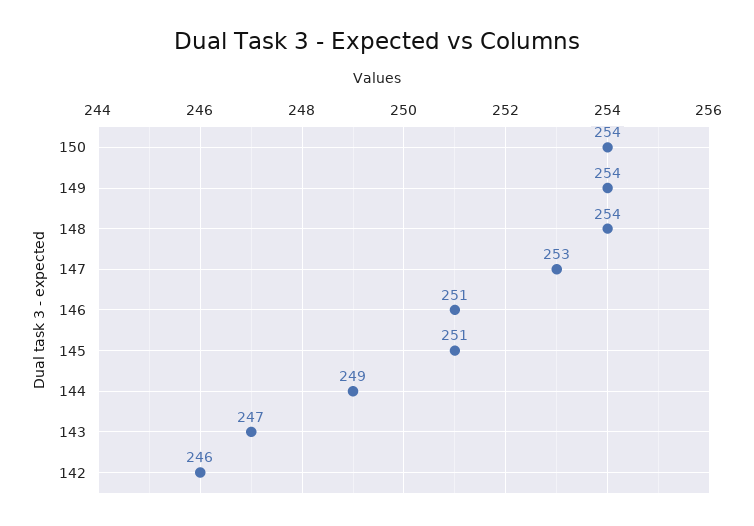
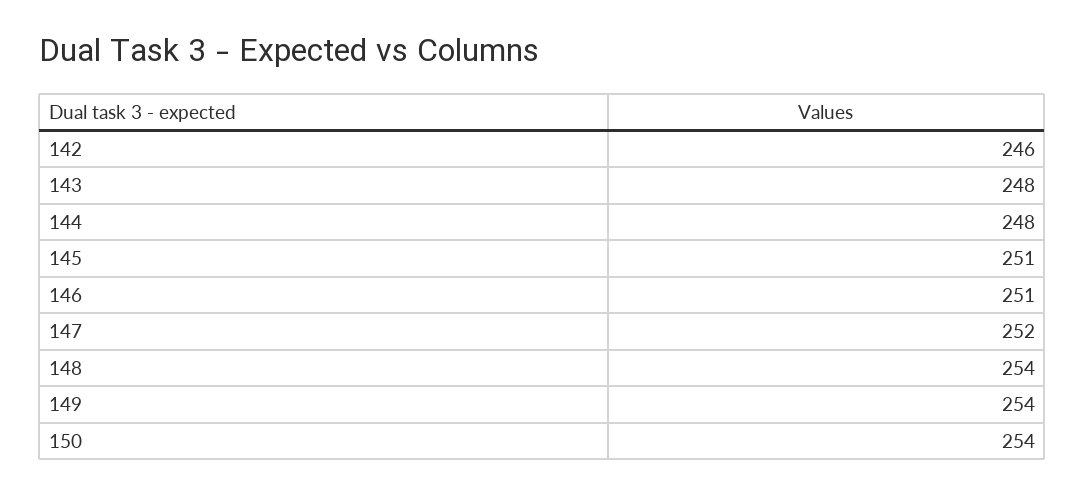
147: 253 -> 252
144: 249 -> 248
143: 247 -> 248

